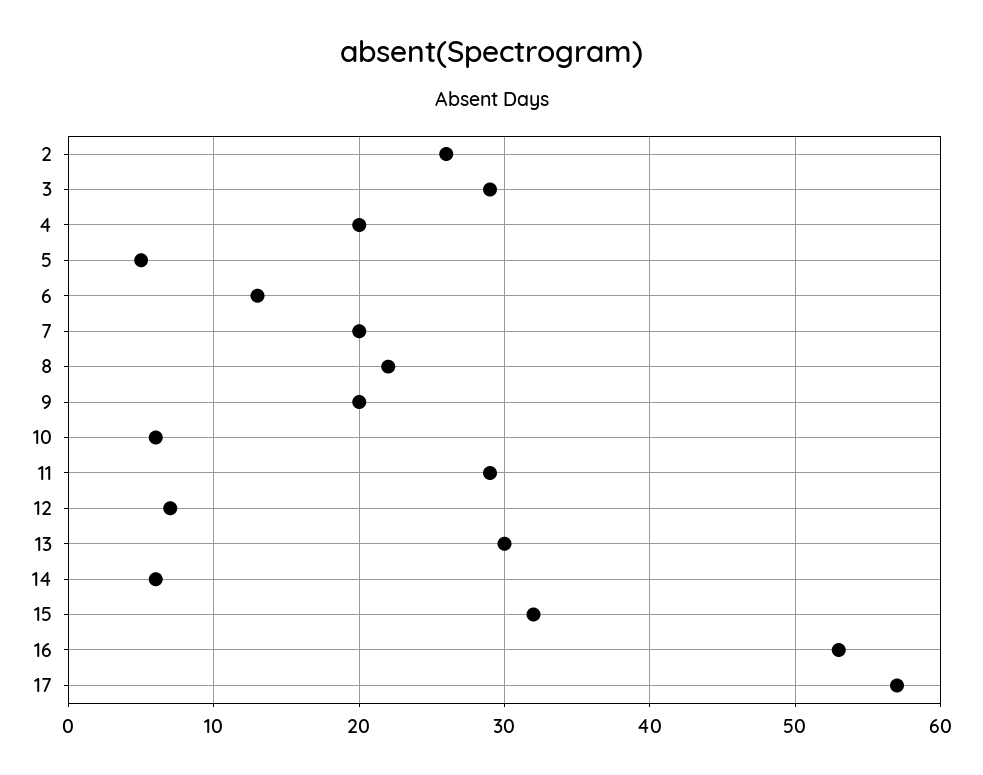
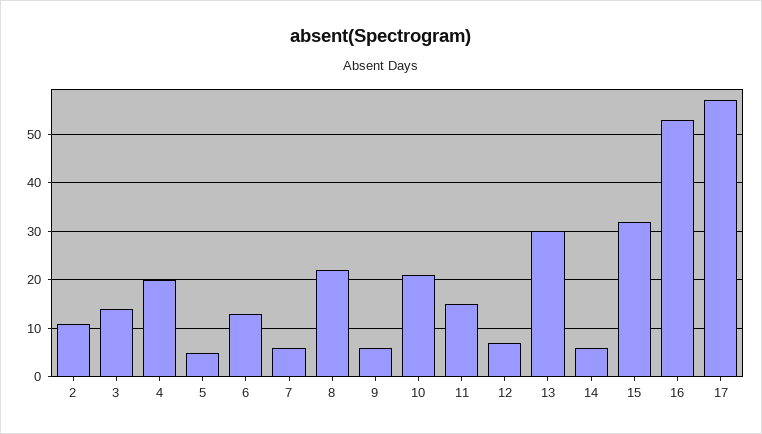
2: 26 -> 10
3: 29 -> 15
7: 20 -> 5
9: 20 -> 5
10: 6 -> 20
11: 29 -> 15

